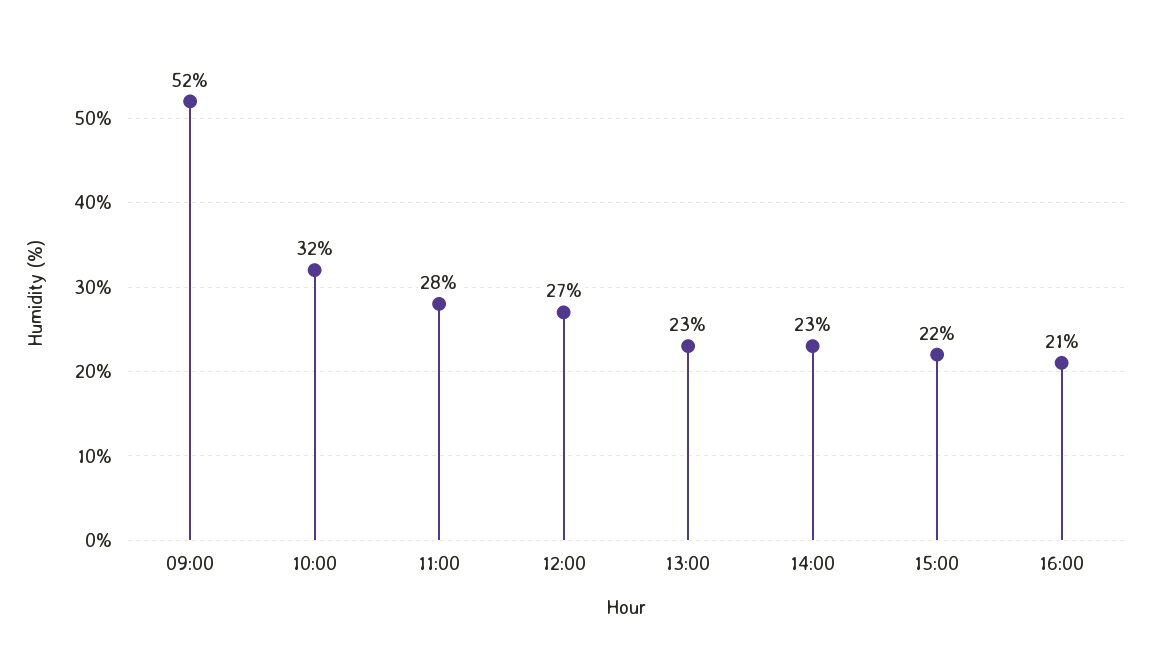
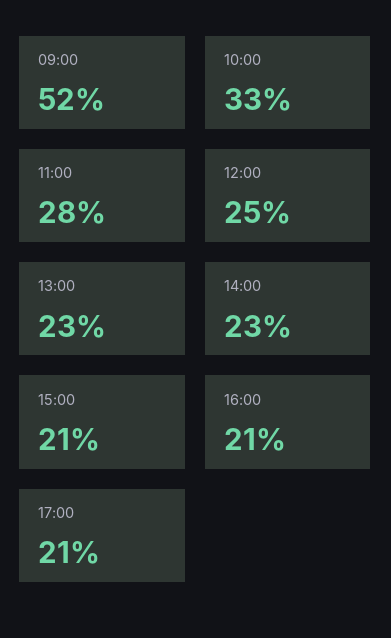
10:00: 32 -> 33
12:00: 27 -> 25
15:00: 22 -> 21
17:00: none -> 21

